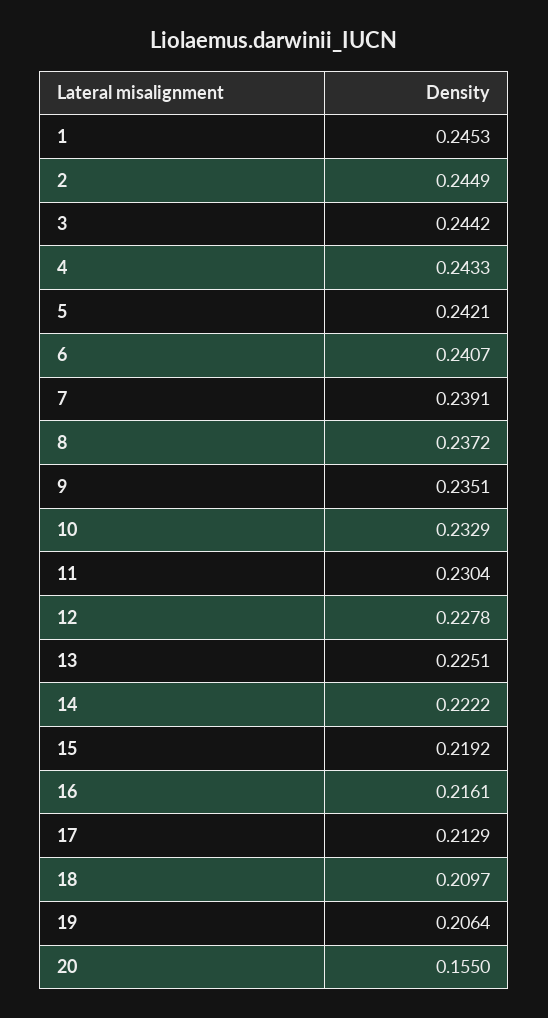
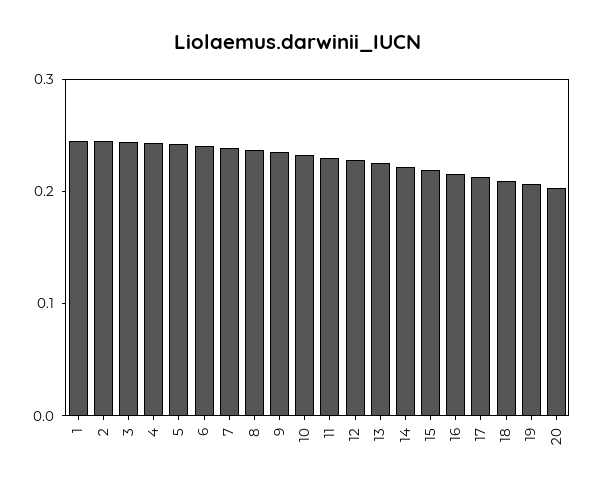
20: 0.155 -> 0.2

